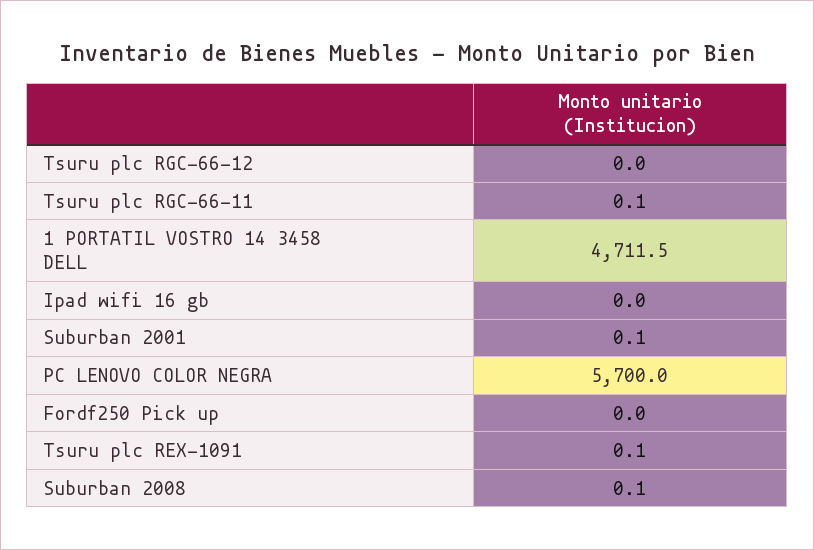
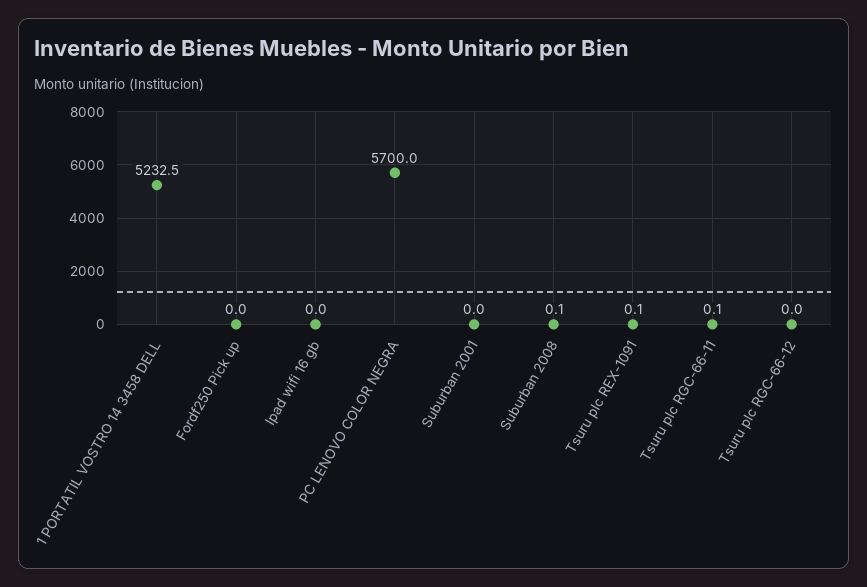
1 PORTATIL VOSTRO 14 3458 DELL: 4711.5 -> 5232.5
Suburban 2001: 0.1 -> 0

